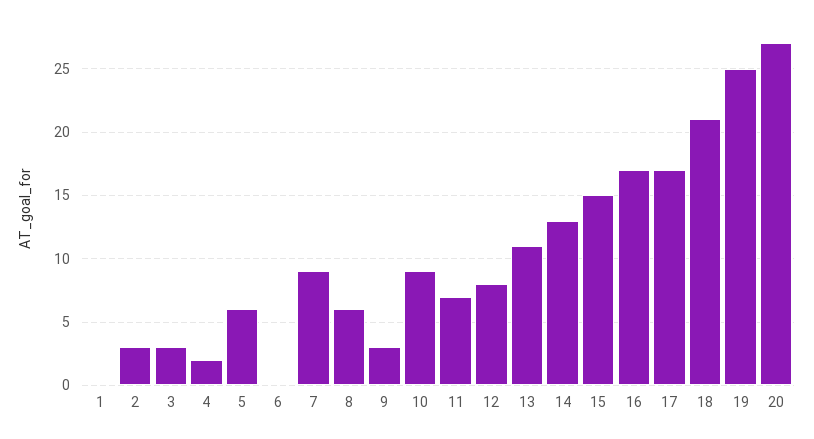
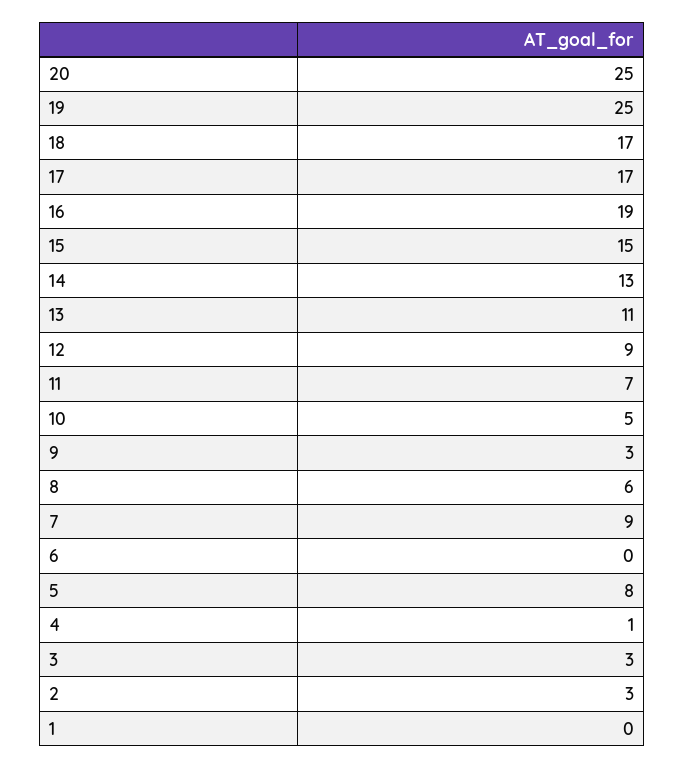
4: 2 -> 1
5: 6 -> 8
10: 9 -> 5
12: 8 -> 9
16: 17 -> 19
18: 21 -> 17
20: 27 -> 25

